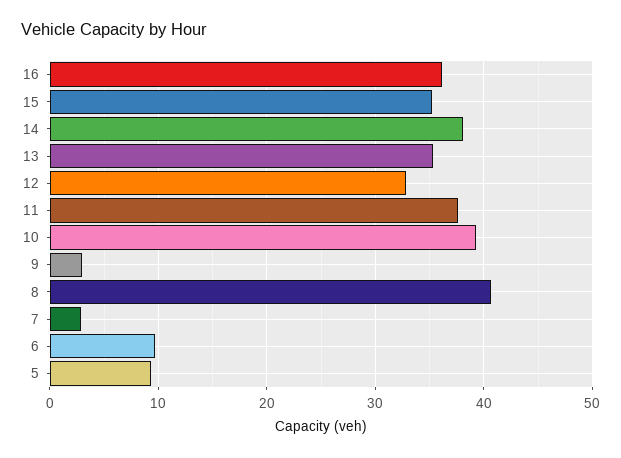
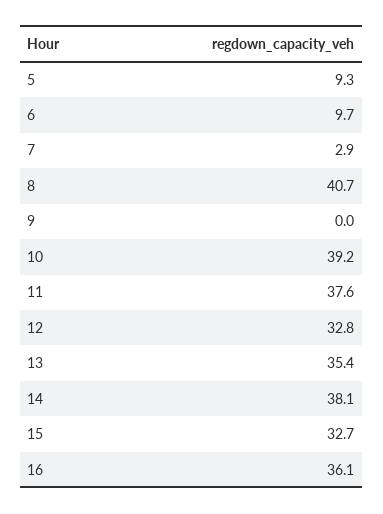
15: 35 -> 32.7
9: 3 -> 0

